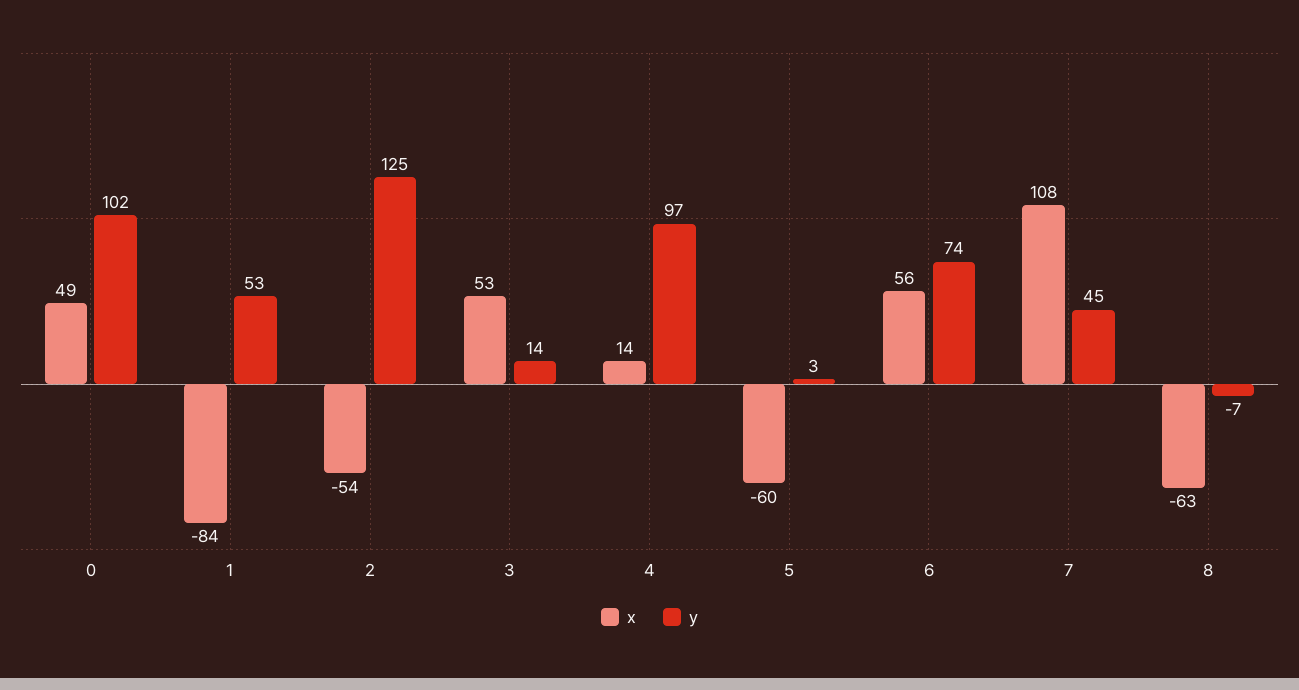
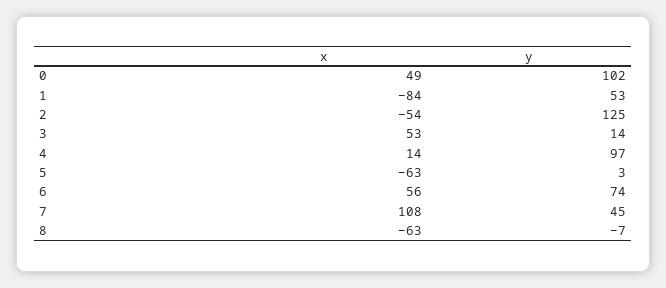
x, 5: -60 -> -63

